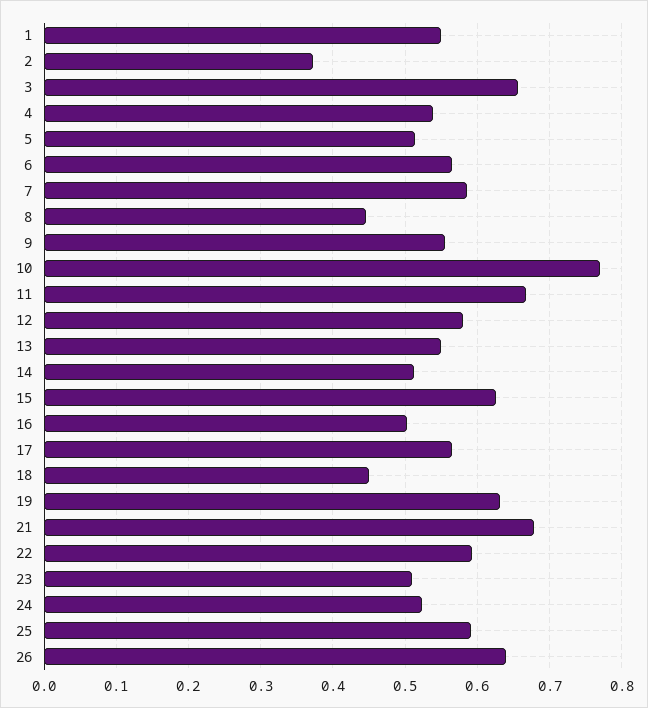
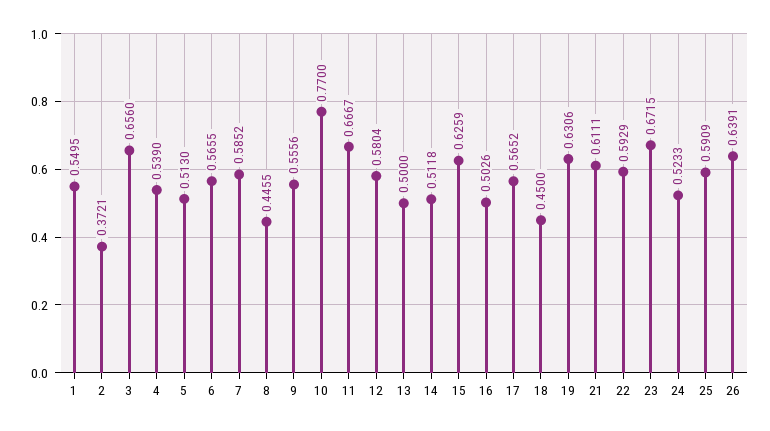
13: 0.55 -> 0.5
21: 0.68 -> 0.6111
23: 0.51 -> 0.6715

